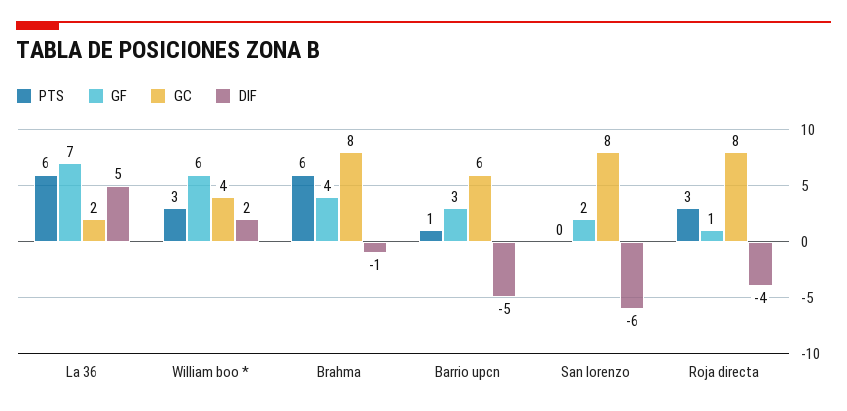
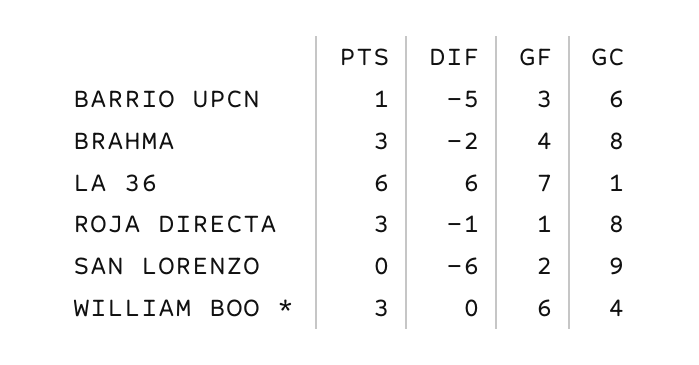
GC, La 36: 2 -> 1
DIF, La 36: 5 -> 6
DIF, William boo *: 2 -> 0
PTS, Brahma: 6 -> 3
DIF, Brahma: -1 -> -2
GC, San lorenzo: 8 -> 9
DIF, Roja directa: -4 -> -1

